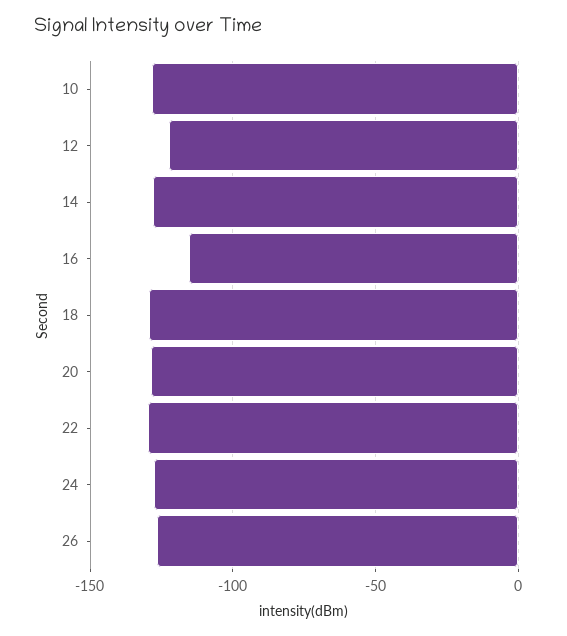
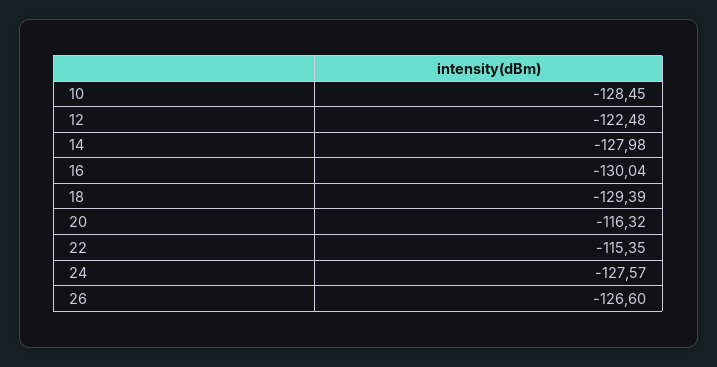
16: -115 -> -130.04
20: -130 -> -116.32
22: -130 -> -115.35

